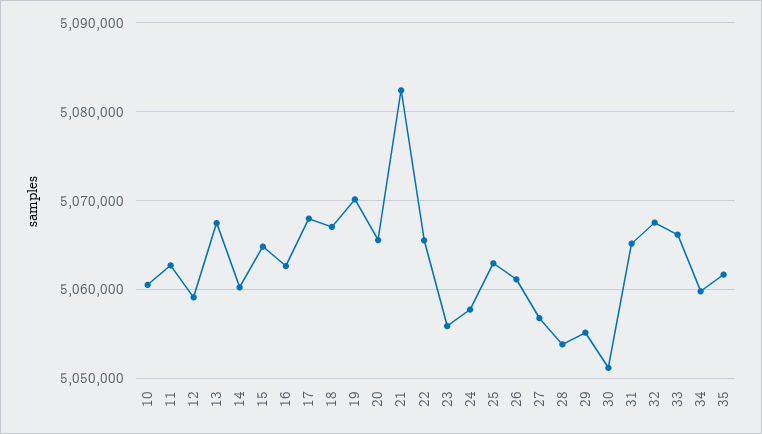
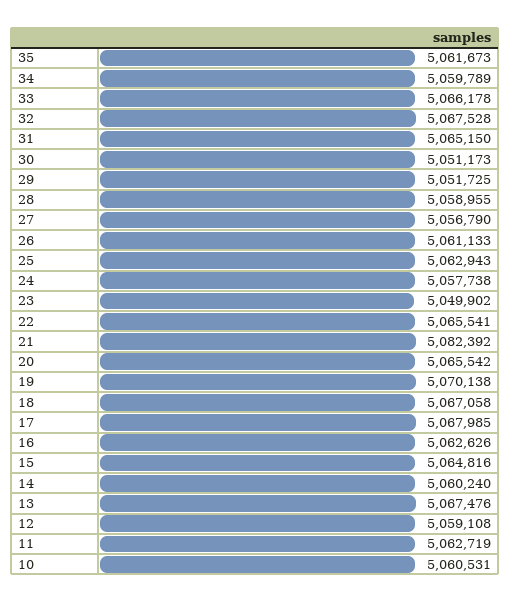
23: 5056000 -> 5049902
28: 5054000 -> 5058955
29: 5055000 -> 5051725

